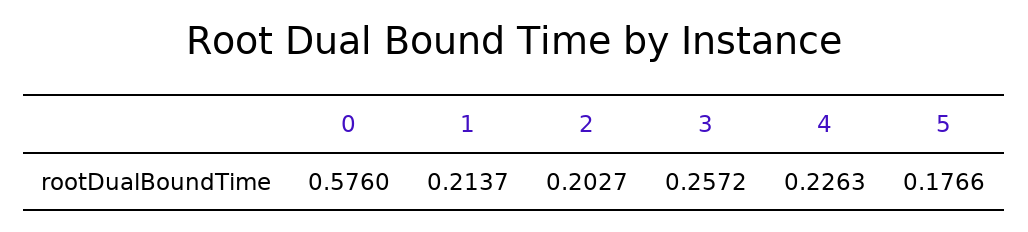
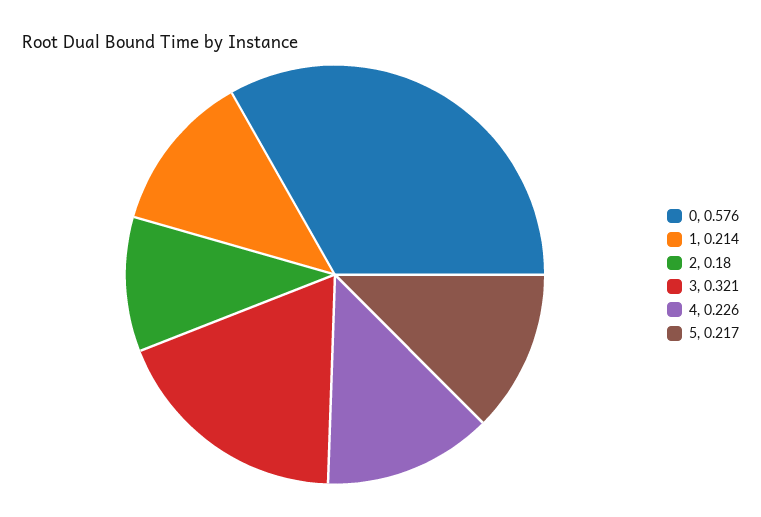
2: 0.2027 -> 0.18
3: 0.2572 -> 0.321
5: 0.1766 -> 0.217

